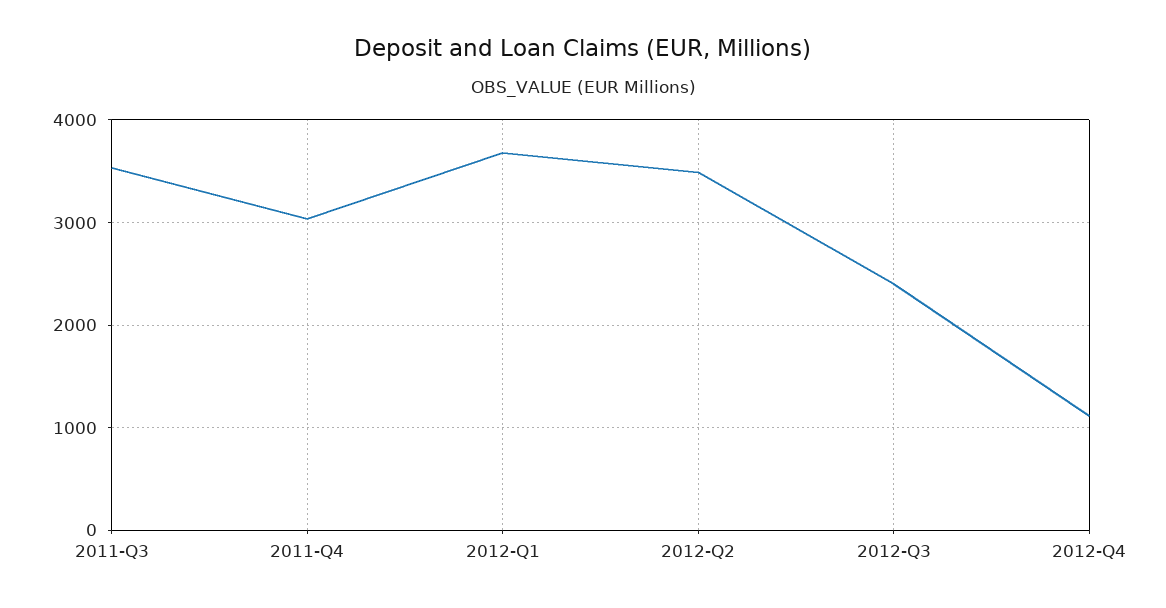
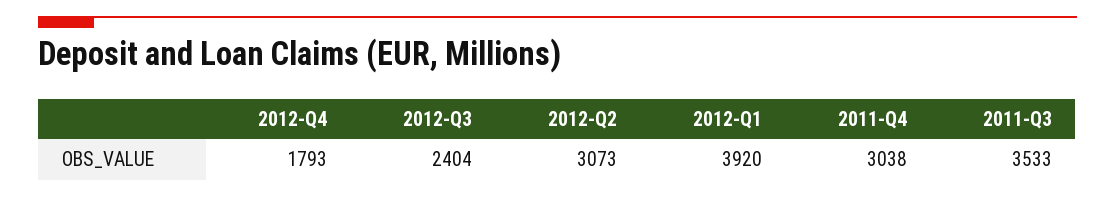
2012-Q1: 3700 -> 3920
2012-Q2: 3500 -> 3073
2012-Q4: 1100 -> 1793

